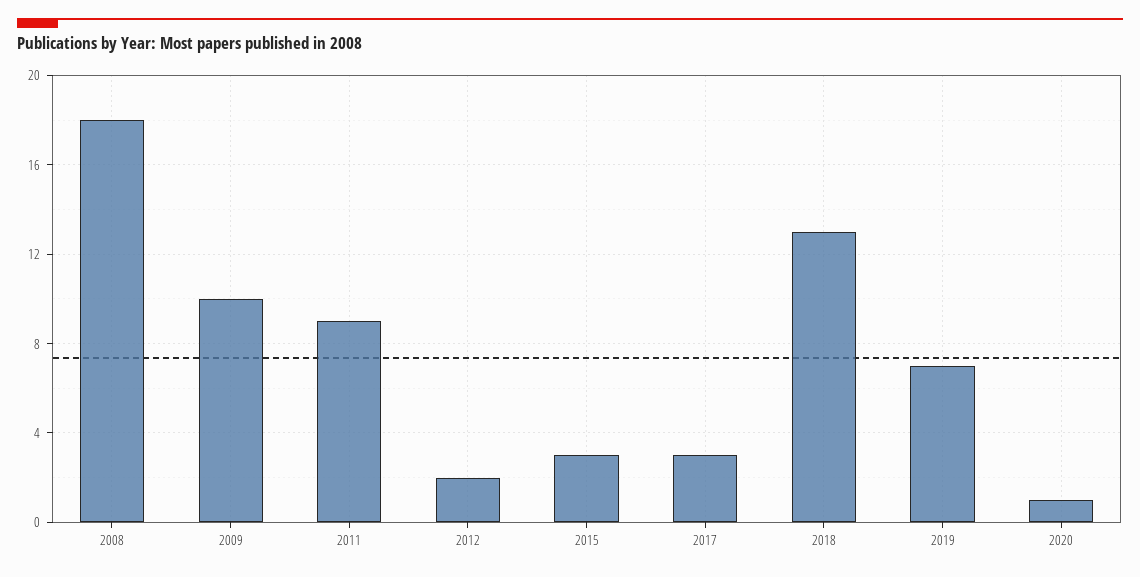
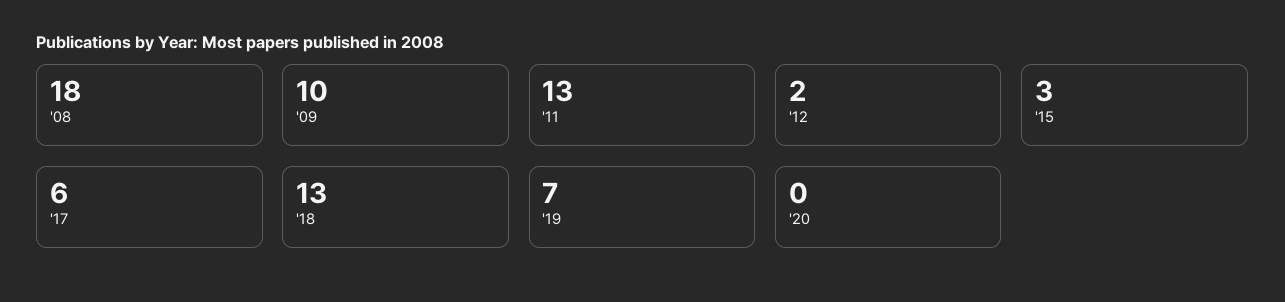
2011: 9 -> 13
2017: 3 -> 6
2020: 1 -> 0

